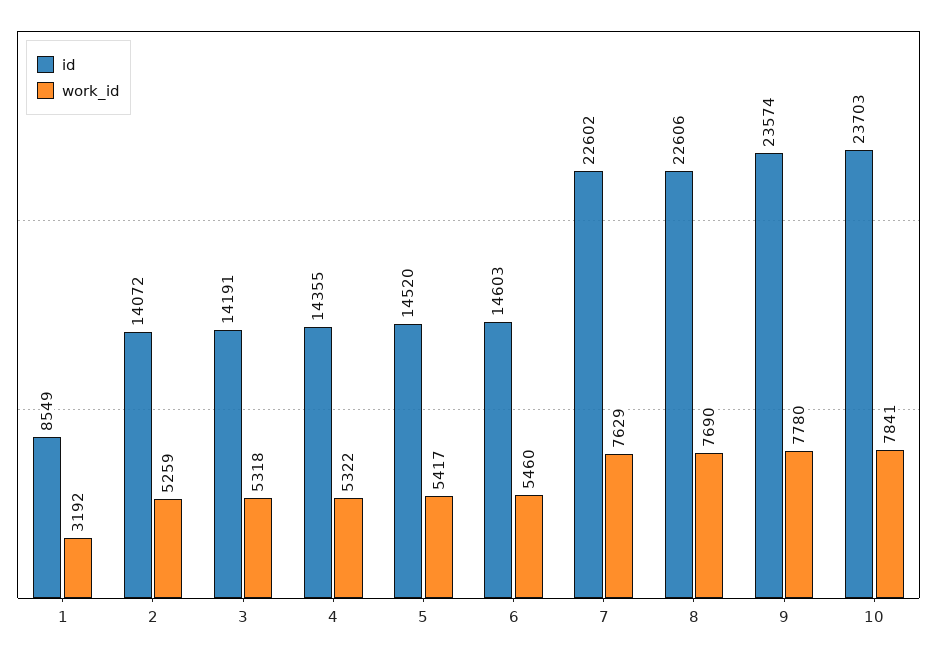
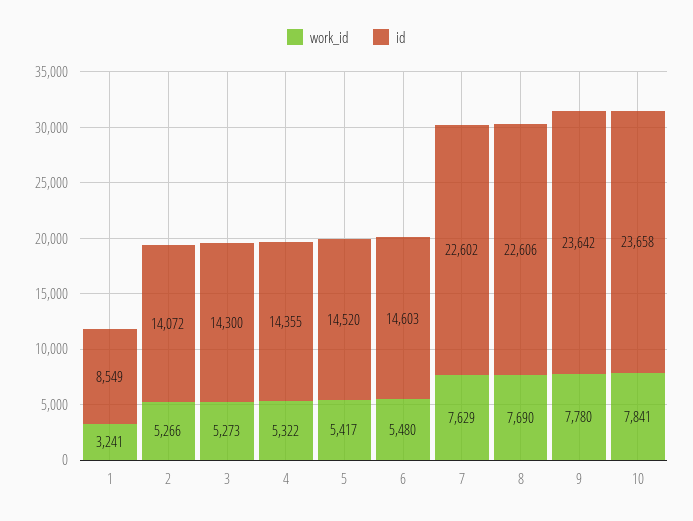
work_id, 1: 3192 -> 3241
work_id, 2: 5259 -> 5266
id, 3: 14191 -> 14300
work_id, 3: 5318 -> 5273
work_id, 6: 5460 -> 5480
id, 9: 23574 -> 23642
id, 10: 23703 -> 23658

